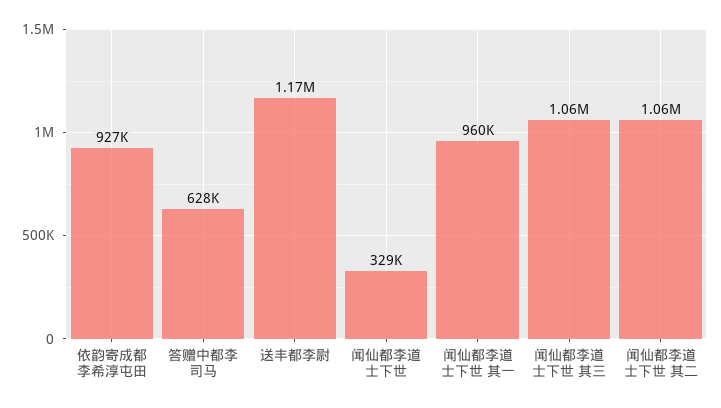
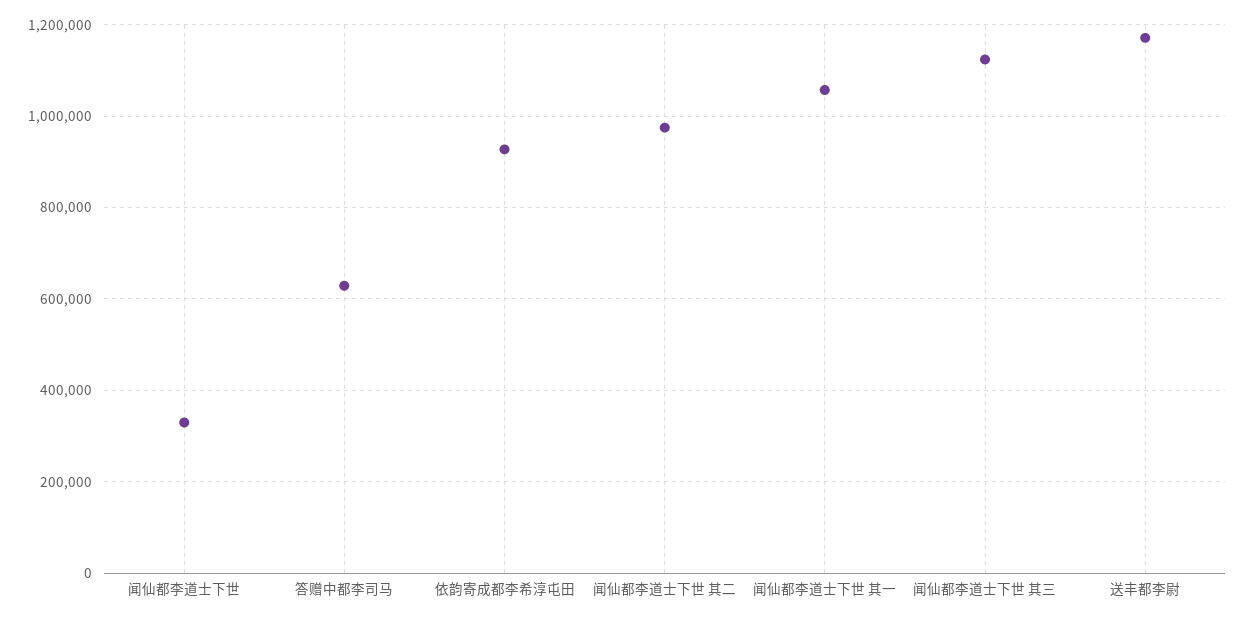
闻仙都李道士下世 其一: 960000 -> 1060000
闻仙都李道士下世 其三: 1060000 -> 1120000
闻仙都李道士下世 其二: 1060000 -> 980000

